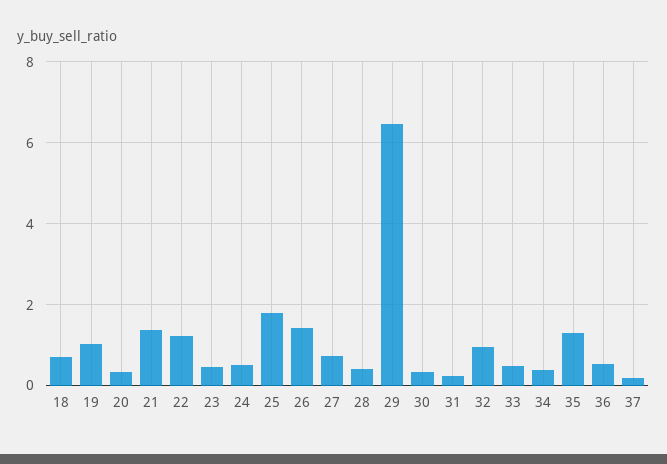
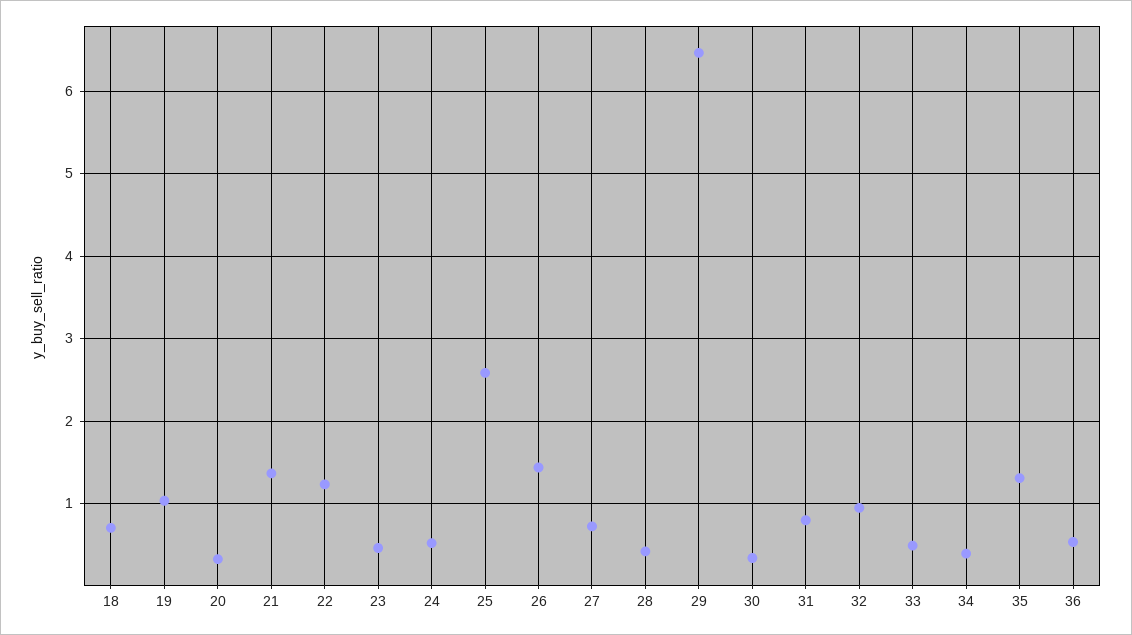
25: 1.8 -> 2.6
31: 0.2 -> 0.8
37: 0.2 -> none

